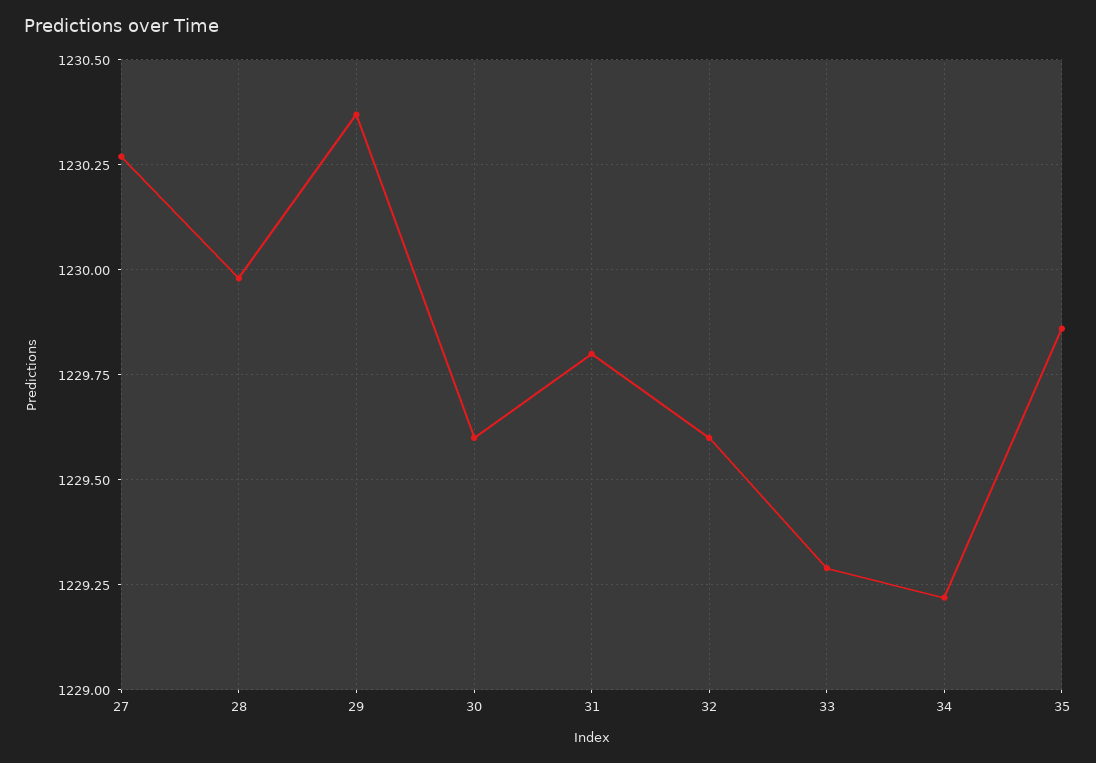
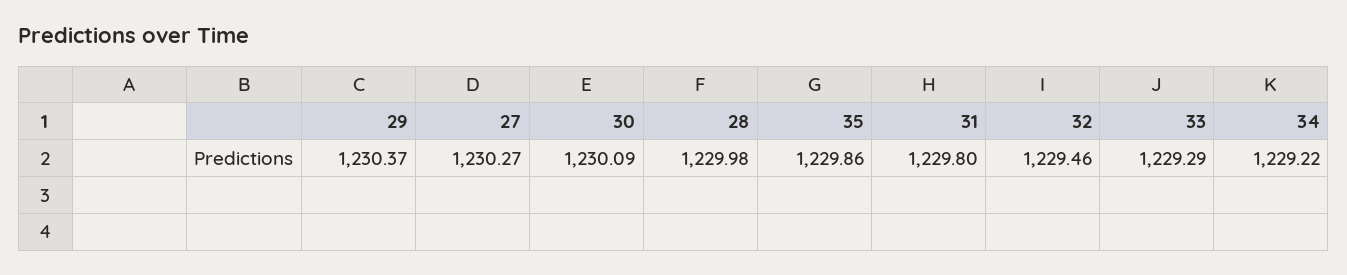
30: 1229.6 -> 1230.09
32: 1229.6 -> 1229.46

